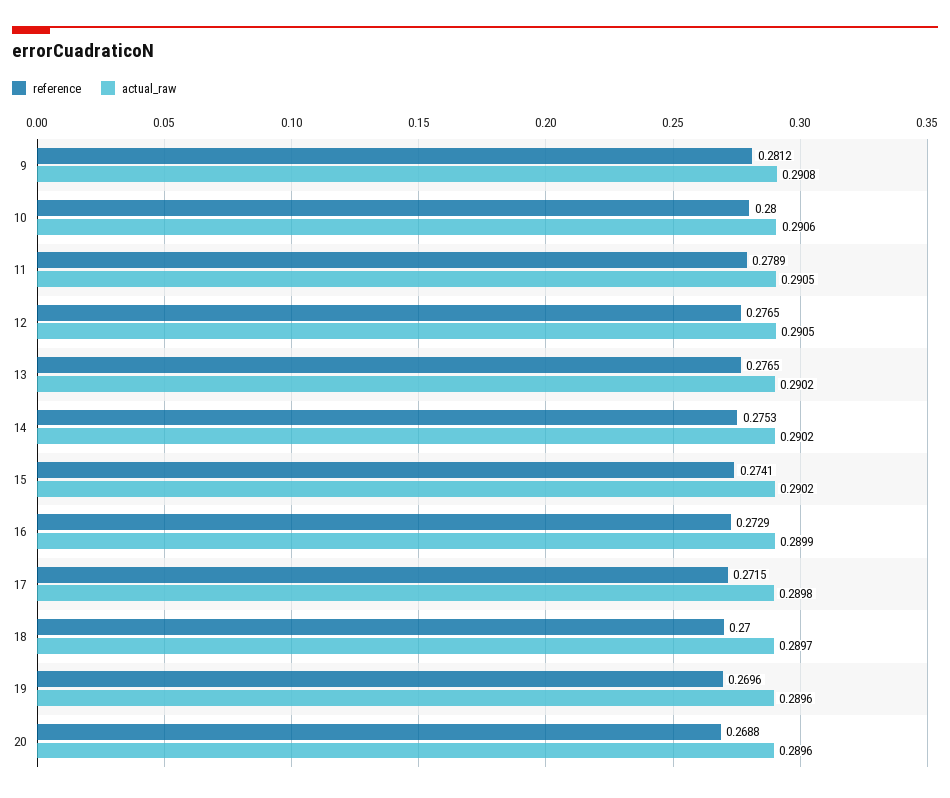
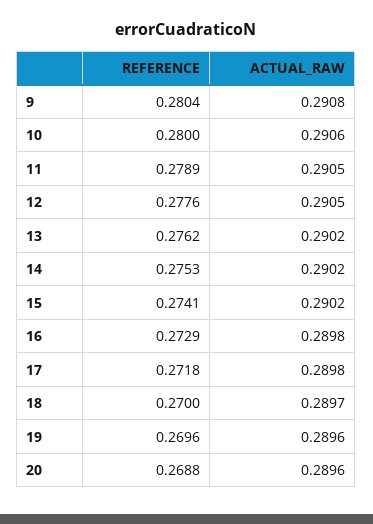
reference, 9: 0.2812 -> 0.2804
reference, 12: 0.2765 -> 0.2776
reference, 13: 0.2765 -> 0.2762
actual_raw, 16: 0.2899 -> 0.2898
reference, 17: 0.2715 -> 0.2718

